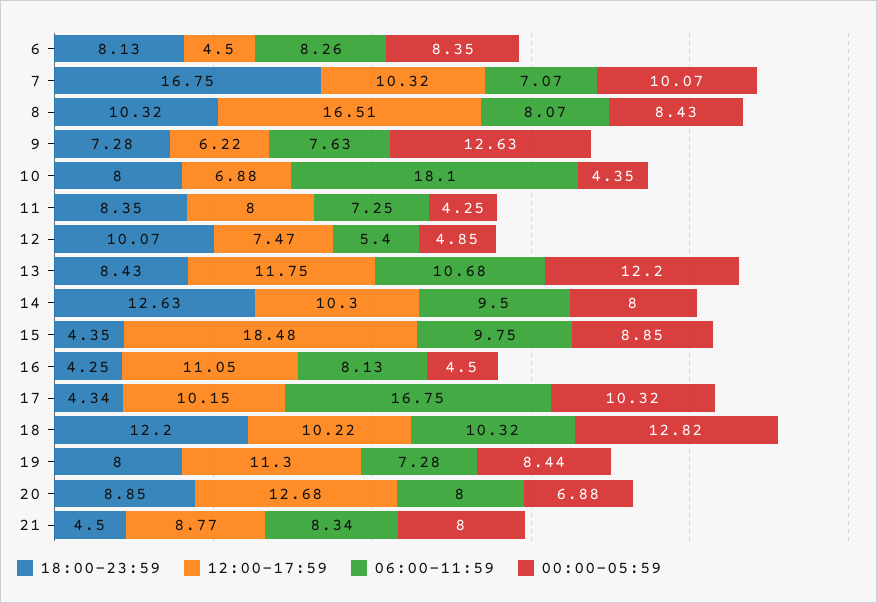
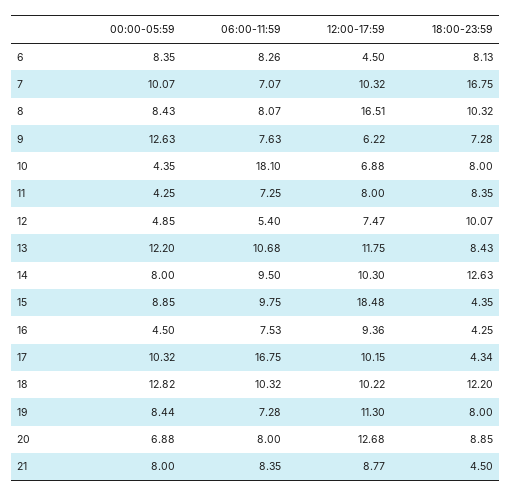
12:00-17:59, 16: 11.05 -> 9.36
06:00-11:59, 16: 8.13 -> 7.53
06:00-11:59, 21: 8.34 -> 8.35

